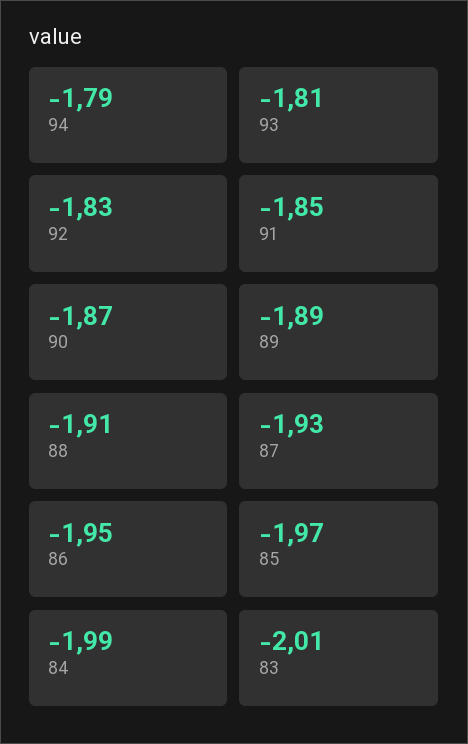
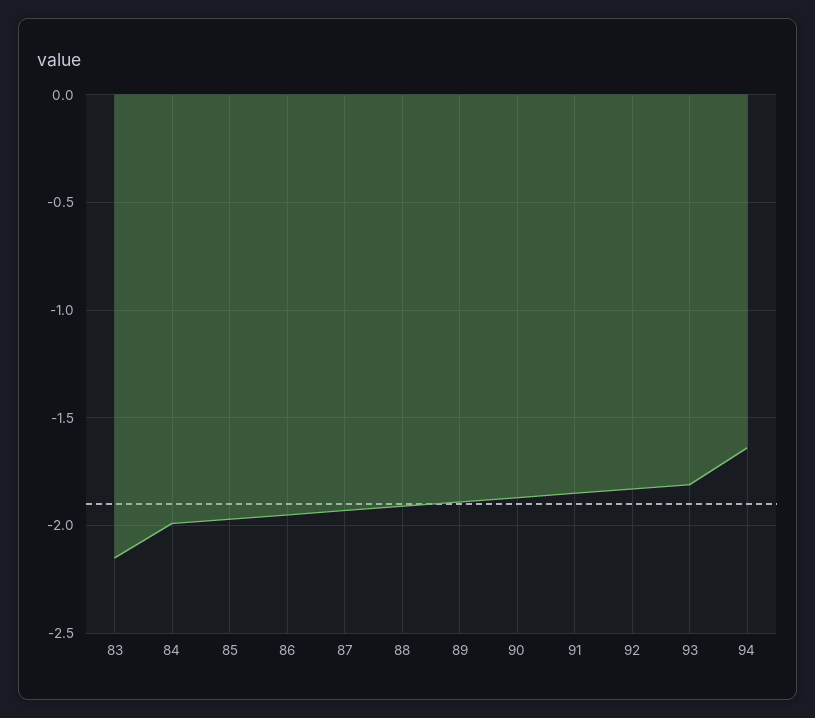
94: -1.79 -> -1.65
83: -2.01 -> -2.15

